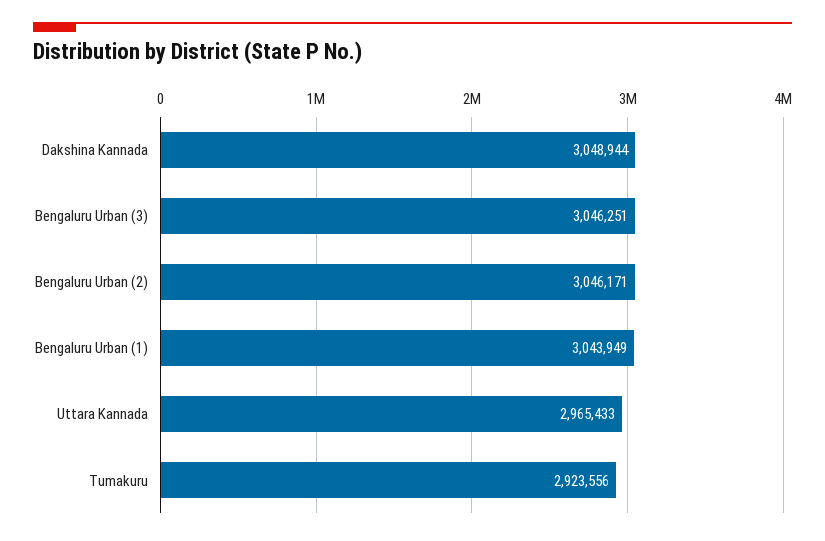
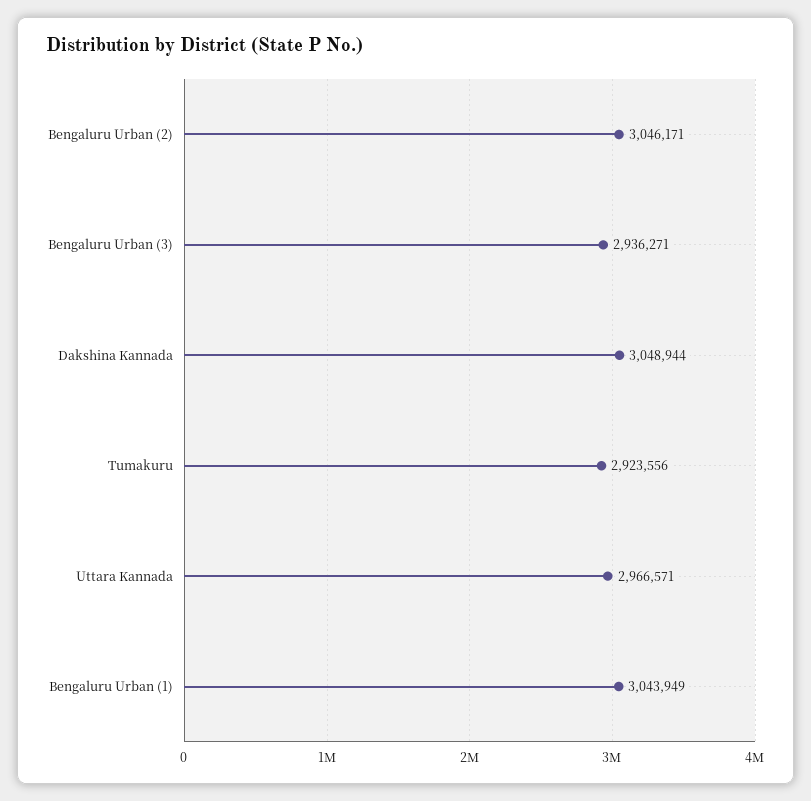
Bengaluru Urban (3): 3046251 -> 2936271
Uttara Kannada: 2965433 -> 2966571

